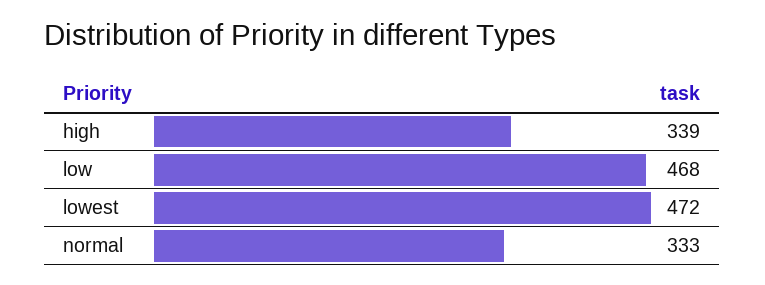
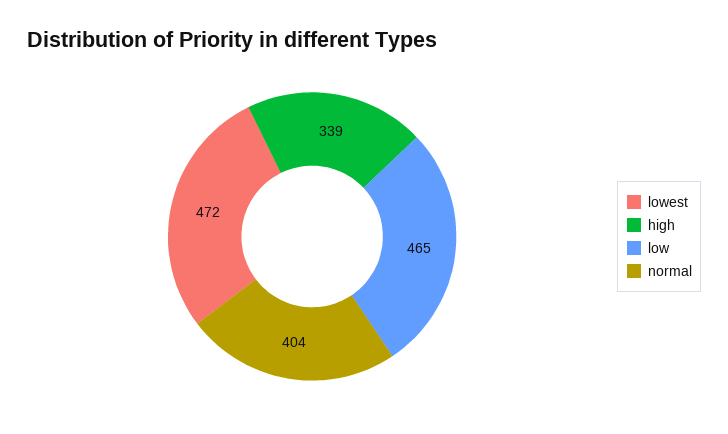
low: 468 -> 465
normal: 333 -> 404

